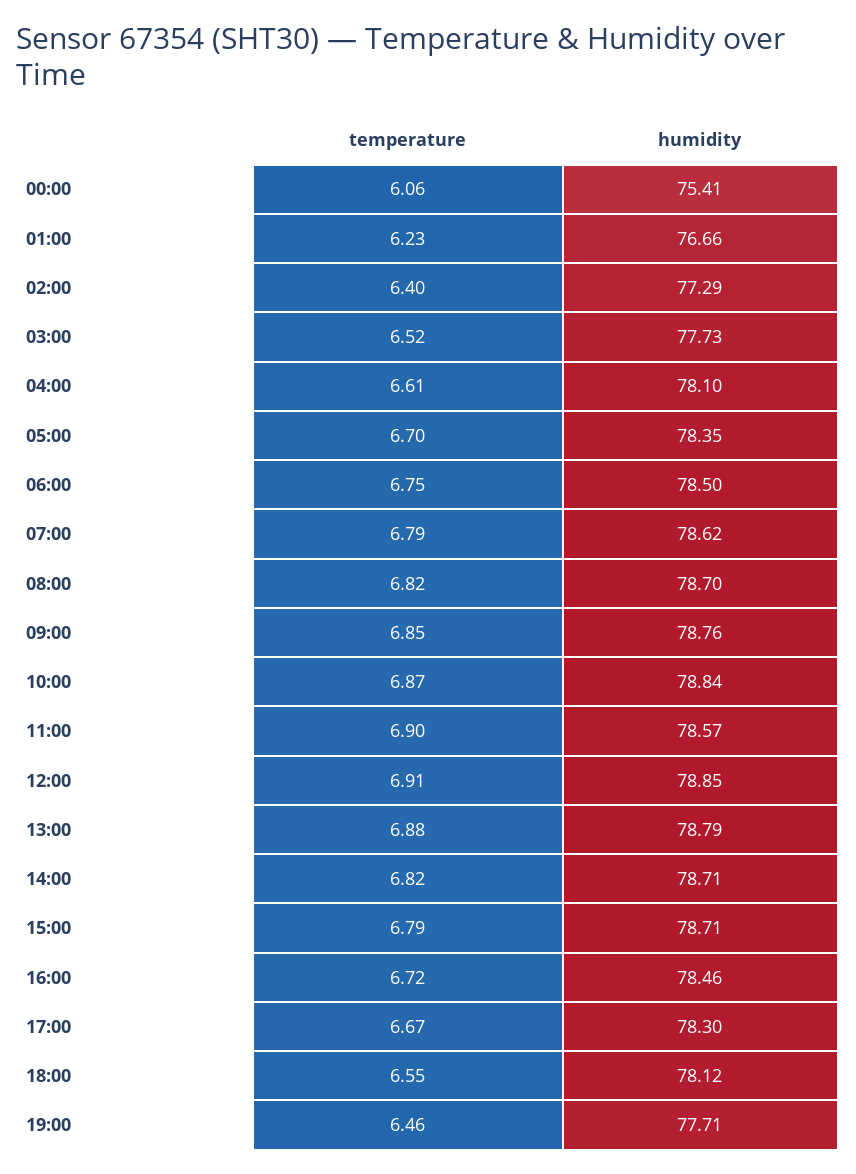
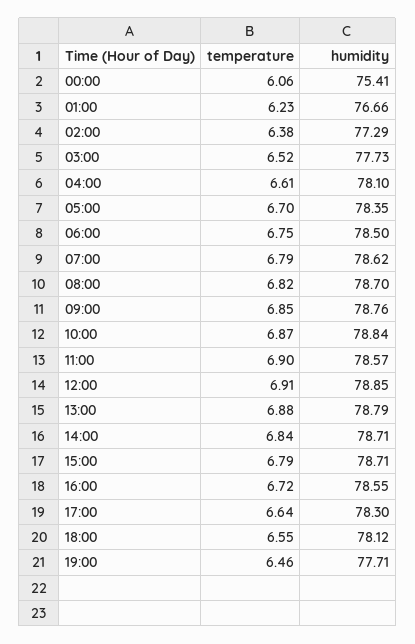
temperature, 02:00: 6.4 -> 6.38
temperature, 14:00: 6.82 -> 6.84
humidity, 16:00: 78.46 -> 78.55
temperature, 17:00: 6.67 -> 6.64

